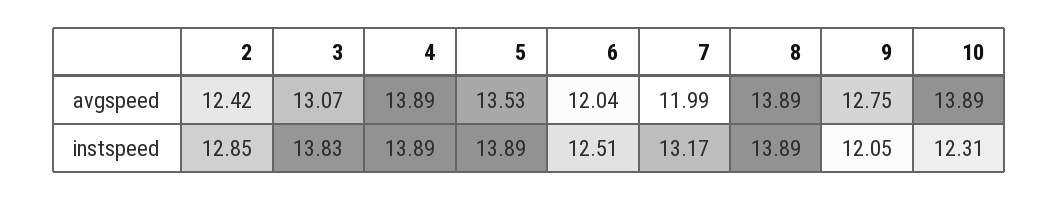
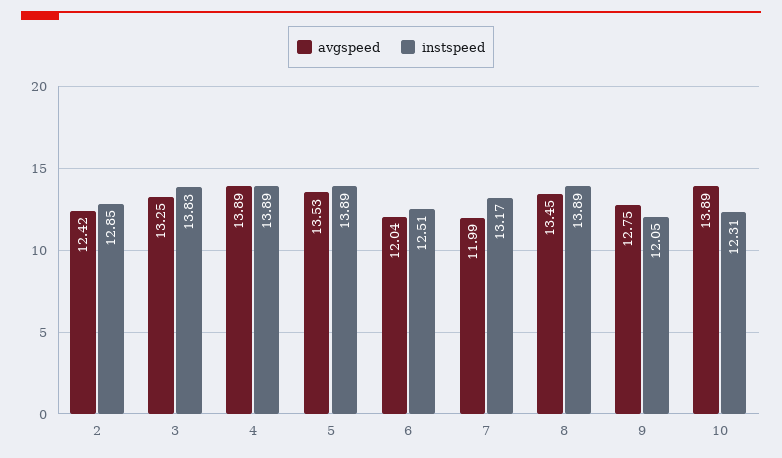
avgspeed, 3: 13.07 -> 13.25
avgspeed, 8: 13.89 -> 13.45

